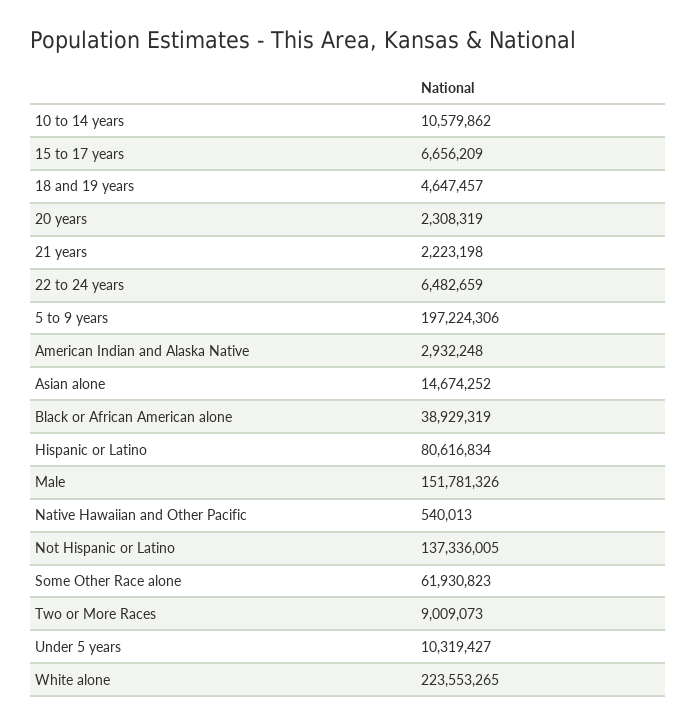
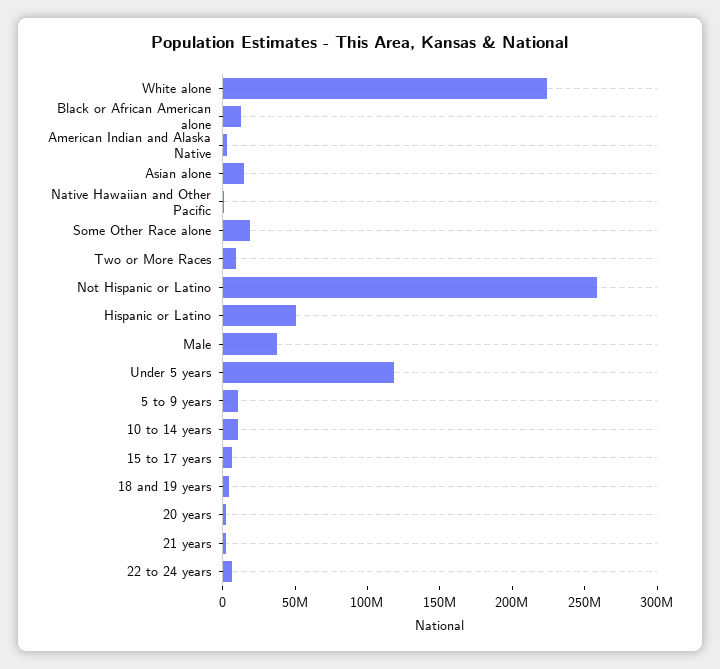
5 to 9 years: 197224306 -> 10000000
Black or African American alone: 38929319 -> 10000000
Hispanic or Latino: 80616834 -> 50000000
Male: 151781326 -> 40000000
Not Hispanic or Latino: 137336005 -> 260000000
Some Other Race alone: 61930823 -> 20000000
Under 5 years: 10319427 -> 120000000

